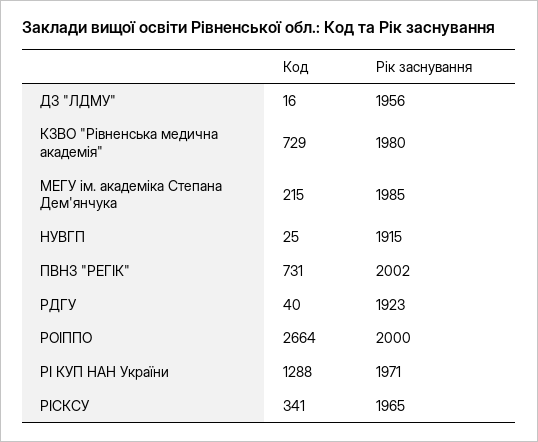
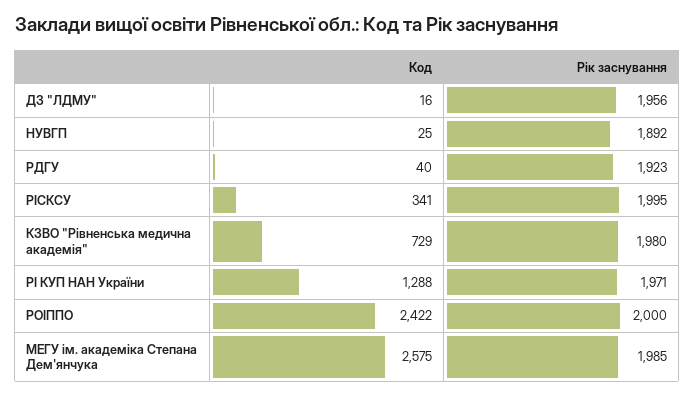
Код, МЕГУ ім. академіка Степана Дем'янчука: 215 -> 2575
Рік заснування, НУВГП: 1915 -> 1892
Код, ПВНЗ "РЕГІК": 731 -> none
Рік заснування, ПВНЗ "РЕГІК": 2002 -> none
Код, РОІППО: 2664 -> 2422
Рік заснування, РІСКСУ: 1965 -> 1995

